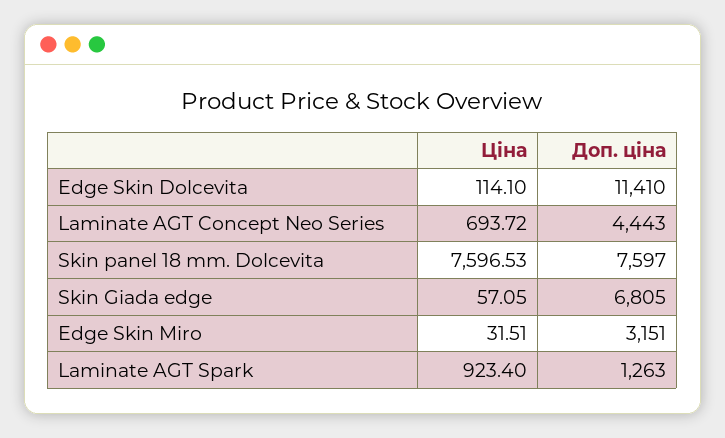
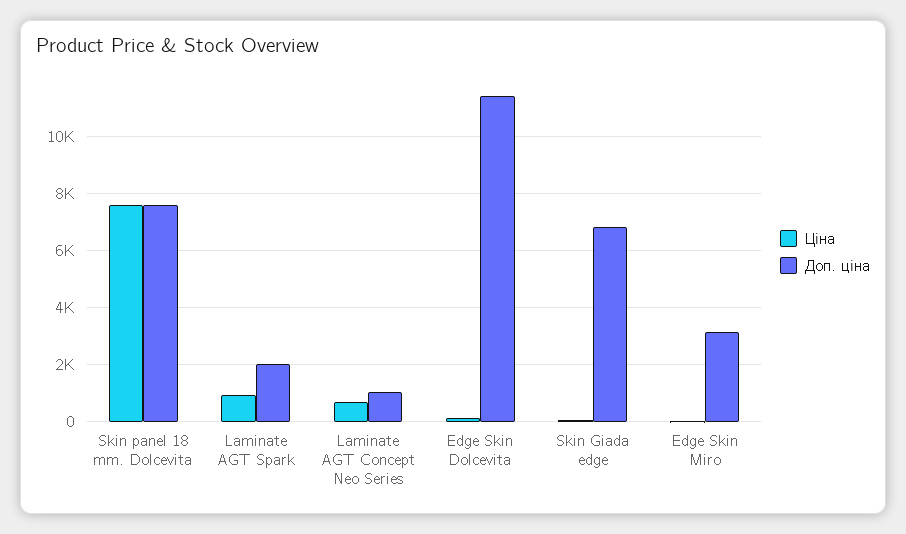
Доп. ціна, Laminate AGT Concept Neo Series: 4443 -> 1000
Доп. ціна, Laminate AGT Spark: 1263 -> 2000

